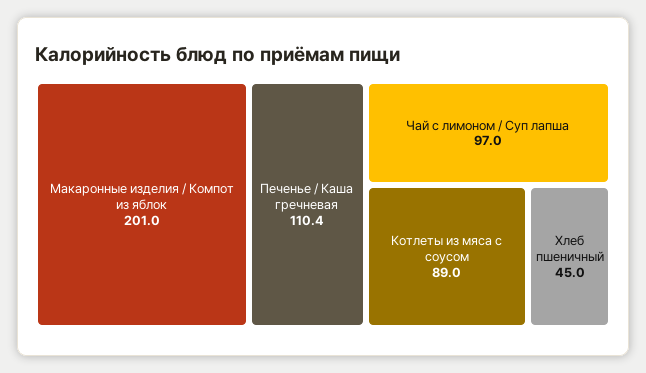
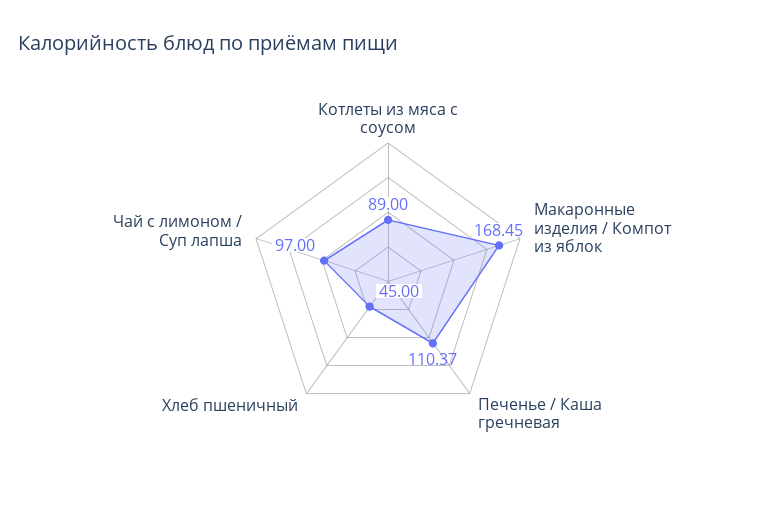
Макаронные изделия / Компот из яблок: 201 -> 168.45
Печенье / Каша гречневая: 110.4 -> 110.37

